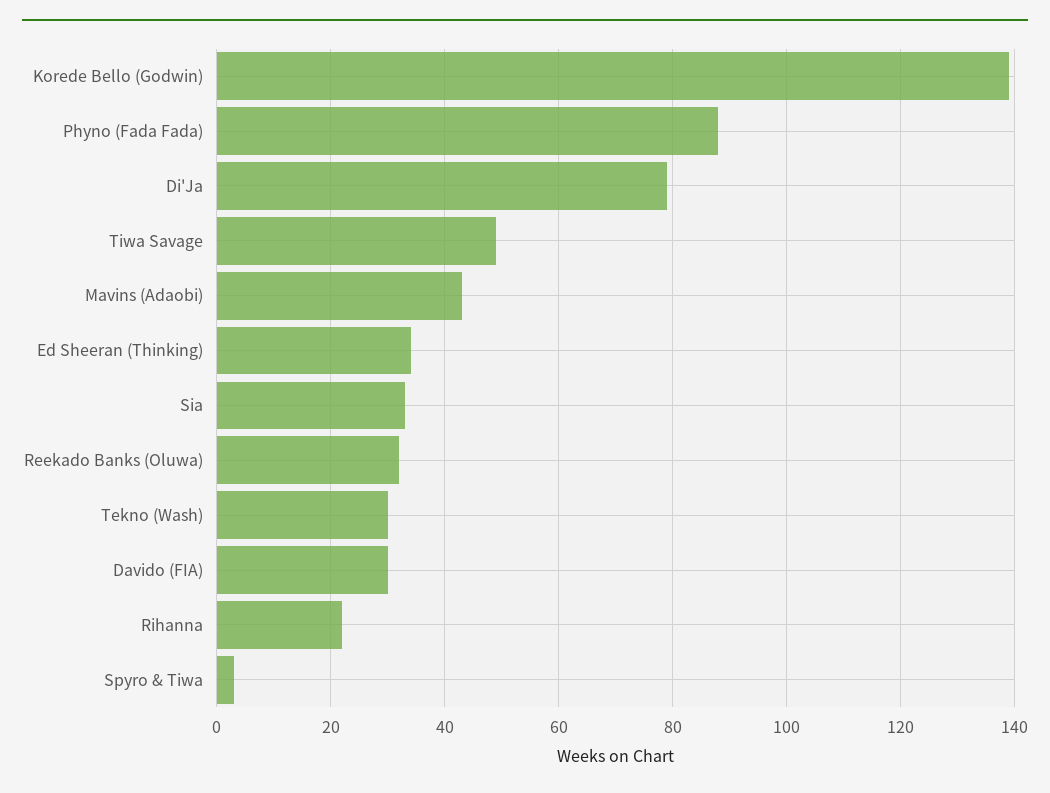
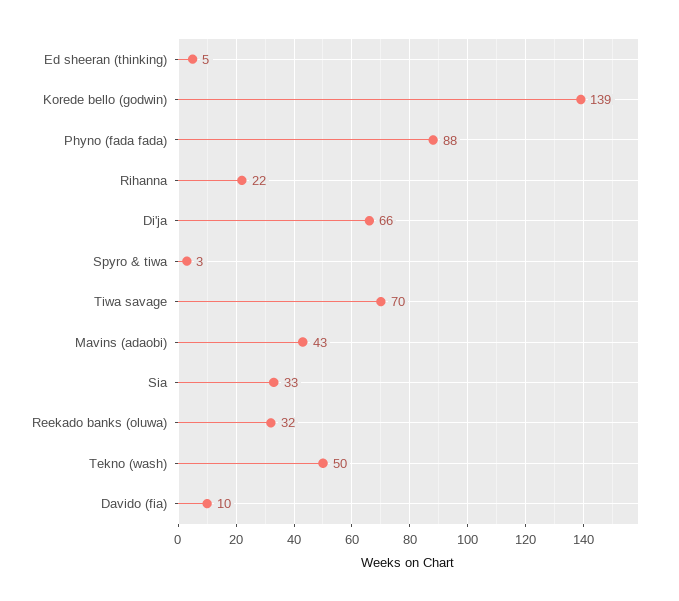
Di'Ja: 80 -> 66
Tiwa Savage: 50 -> 70
Ed Sheeran (Thinking): 35 -> 5
Tekno (Wash): 30 -> 50
Davido (FIA): 30 -> 10

